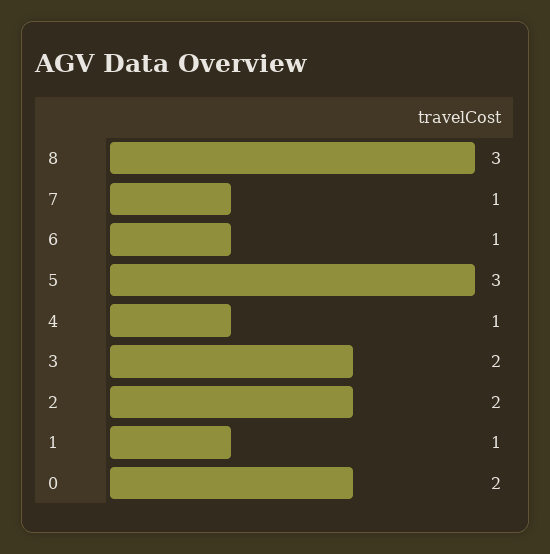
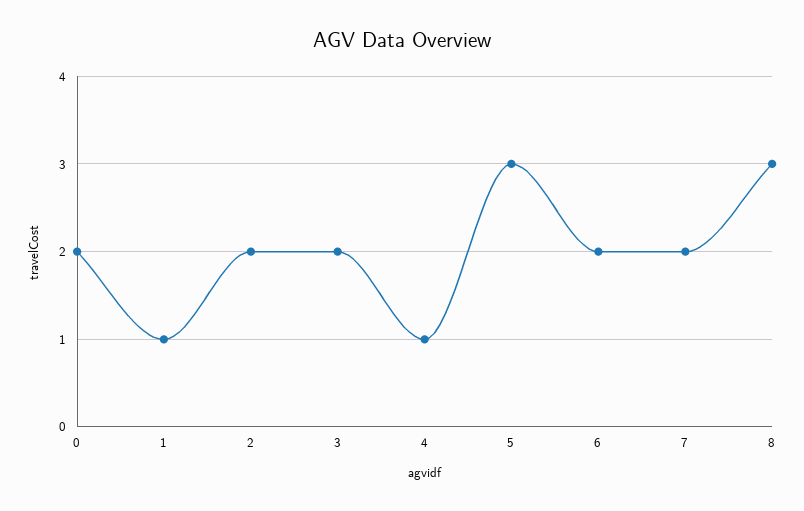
7: 1 -> 2
6: 1 -> 2

